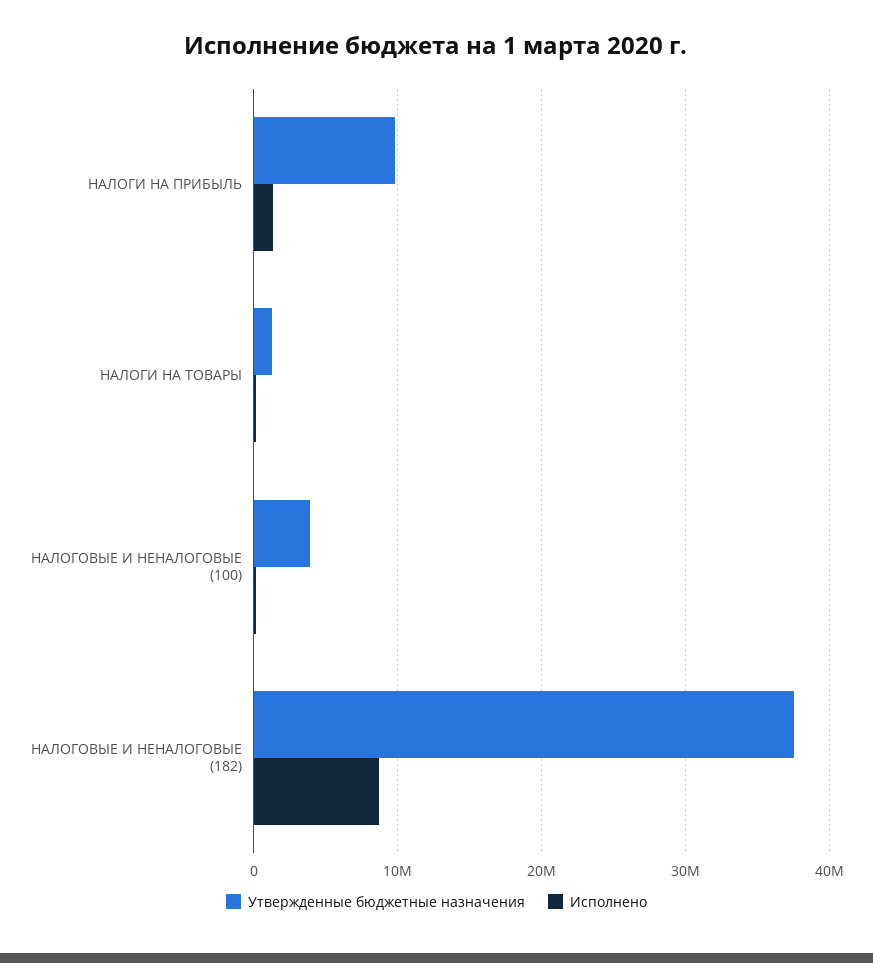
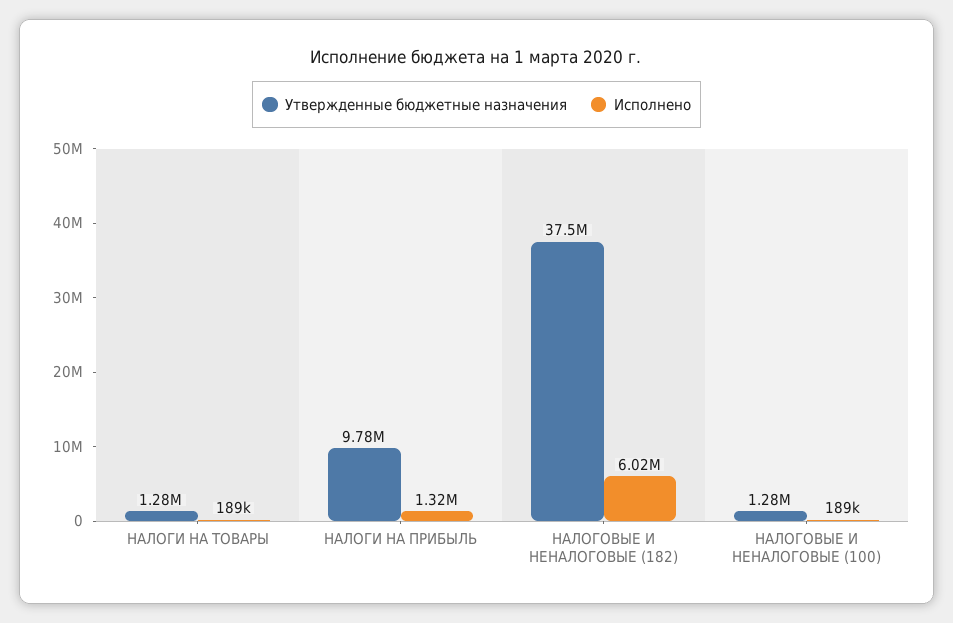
Утвержденные бюджетные назначения, НАЛОГОВЫЕ И НЕНАЛОГОВЫЕ (100): 4000000 -> 1280000
Исполнено, НАЛОГОВЫЕ И НЕНАЛОГОВЫЕ (182): 9000000 -> 6020000

